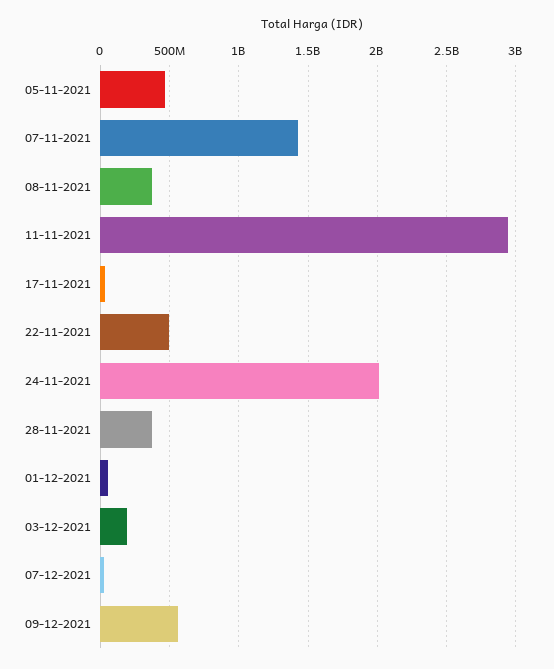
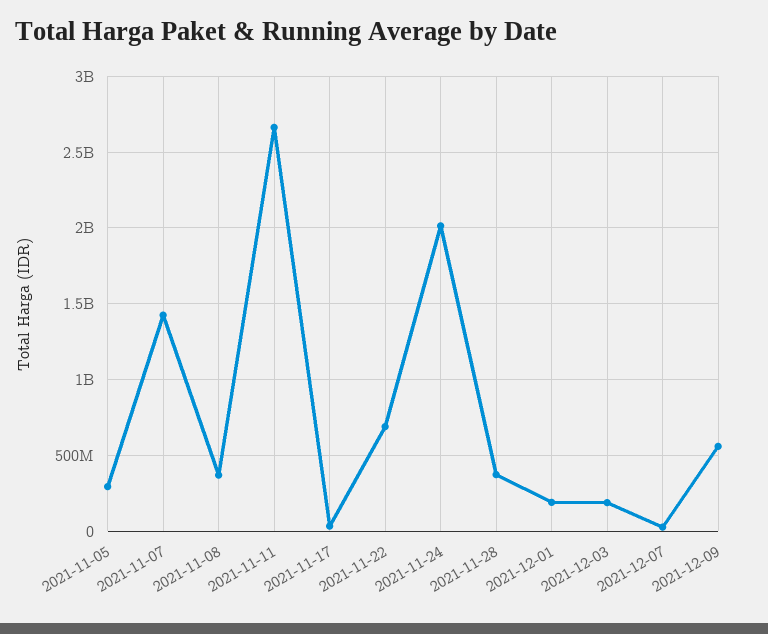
05-11-2021: 450000000 -> 300000000
11-11-2021: 2950000000 -> 2650000000
22-11-2021: 500000000 -> 700000000
01-12-2021: 50000000 -> 200000000

